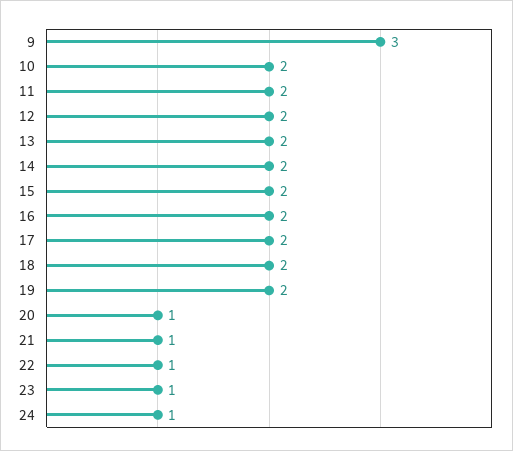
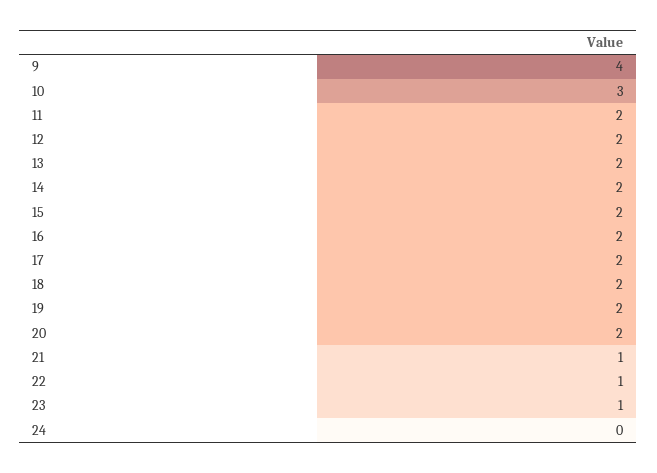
9: 3 -> 4
10: 2 -> 3
20: 1 -> 2
24: 1 -> 0

